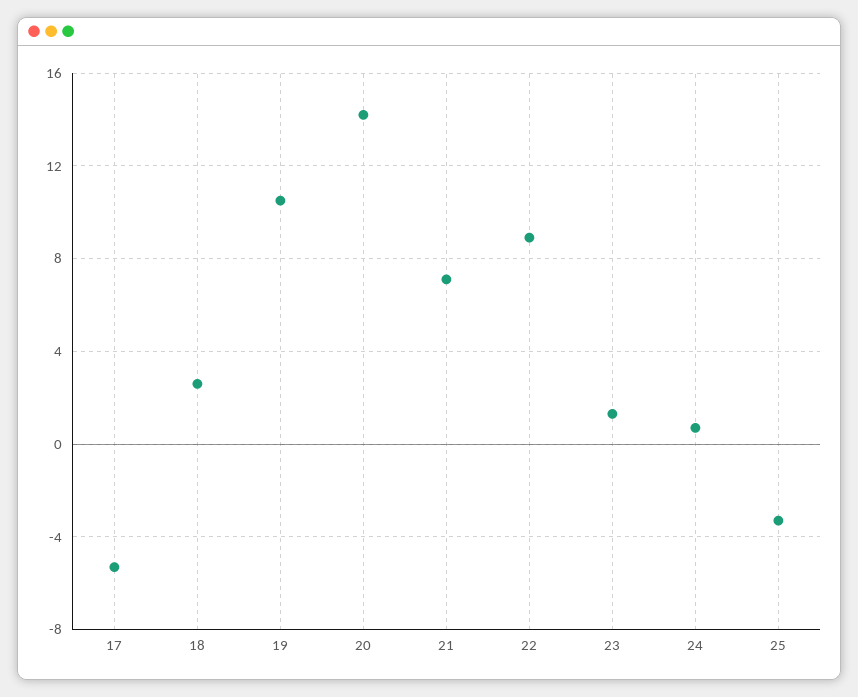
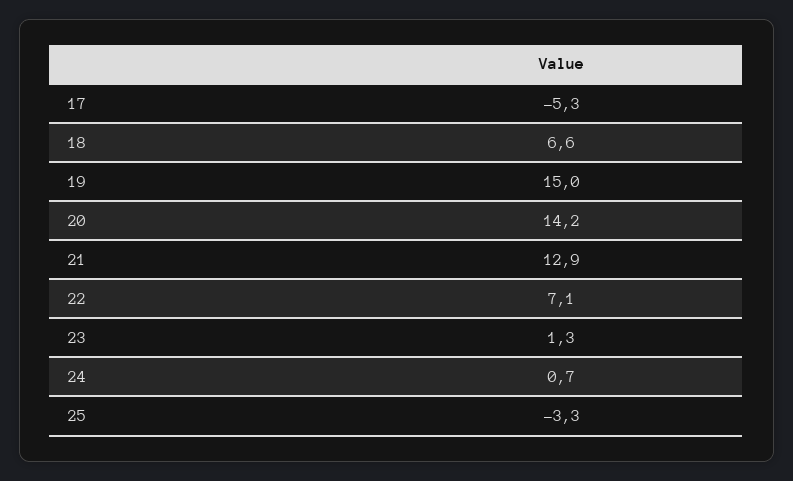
18: 2.5 -> 6.6
19: 10.5 -> 15
21: 7 -> 12.9
22: 9 -> 7.1

